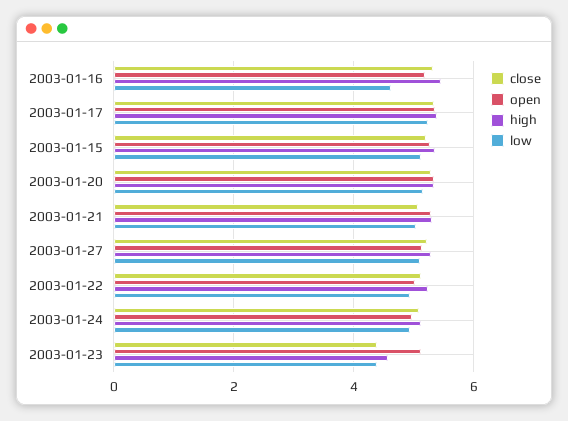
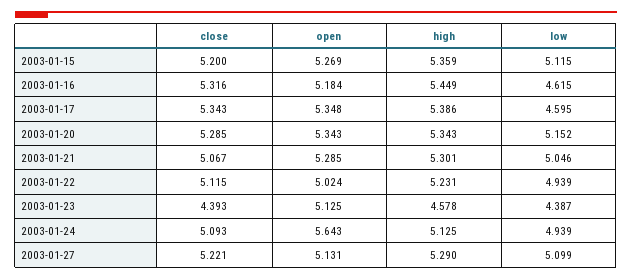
low, 2003-01-17: 5.2 -> 4.595
open, 2003-01-24: 5 -> 5.643

